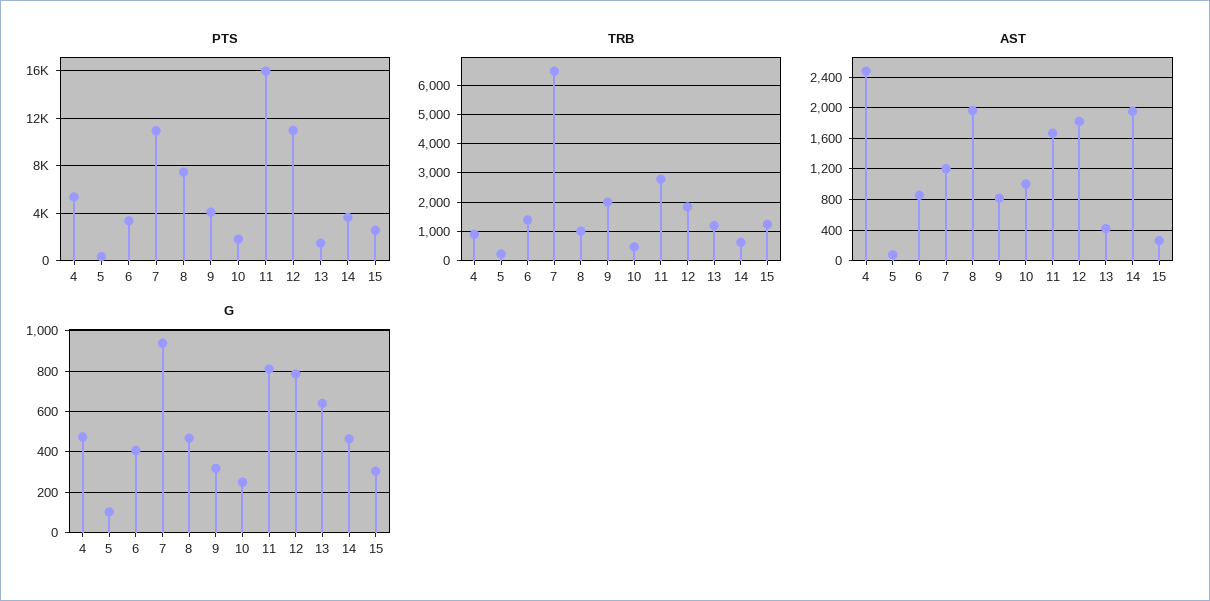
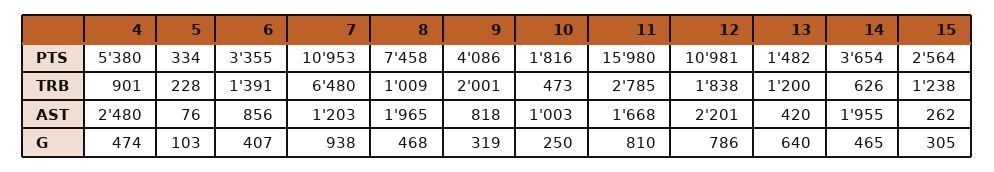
AST, 12: 1800 -> 2201

